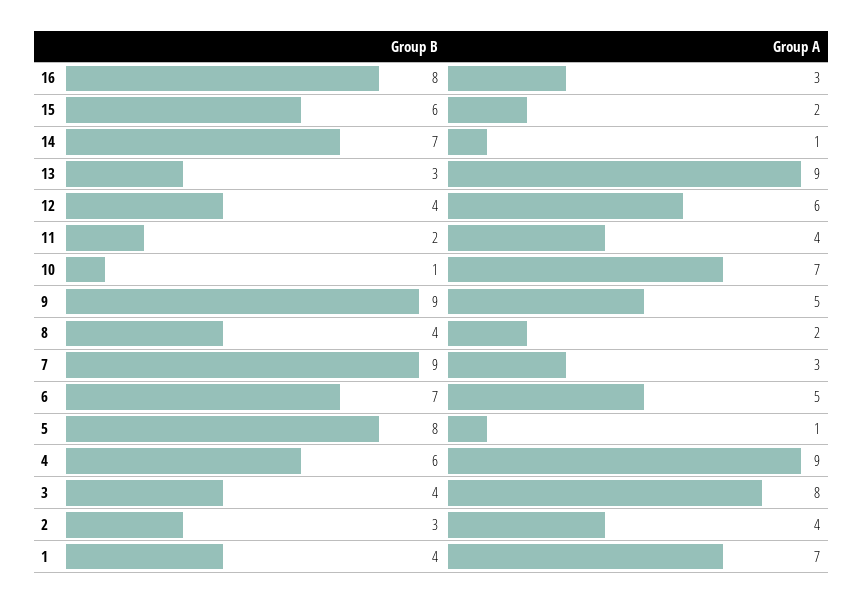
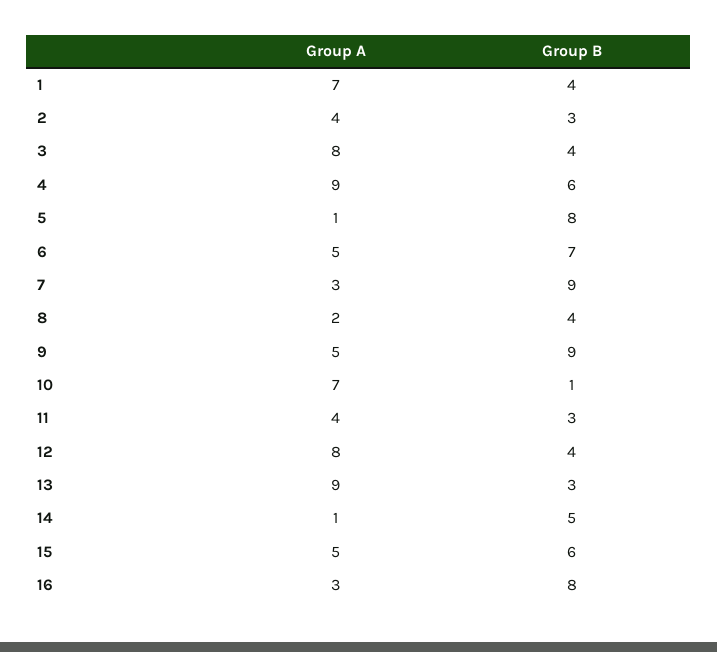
Group A, 15: 2 -> 5
Group B, 14: 7 -> 5
Group A, 12: 6 -> 8
Group B, 11: 2 -> 3

